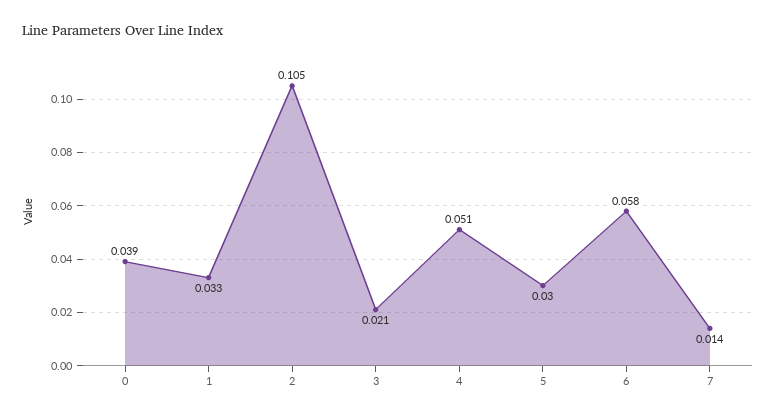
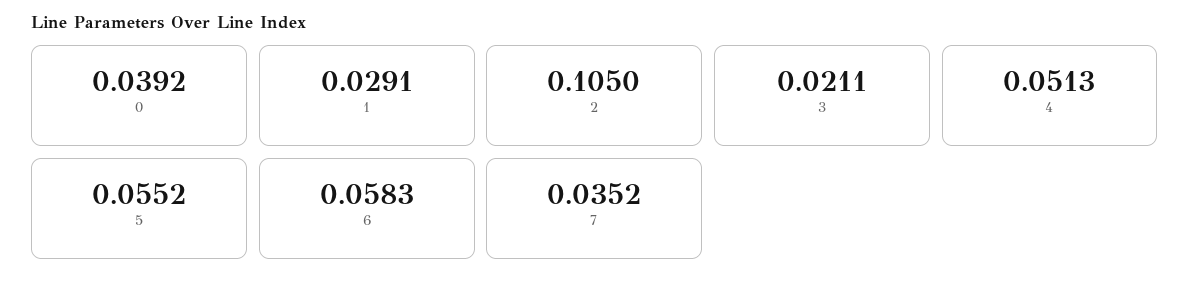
1: 0.033 -> 0.0291
5: 0.03 -> 0.0552
7: 0.014 -> 0.0352

